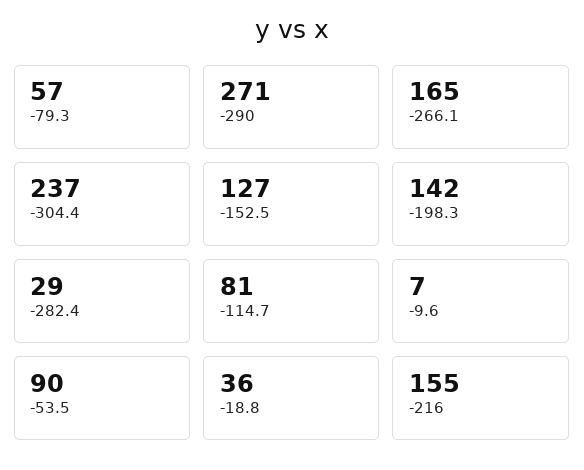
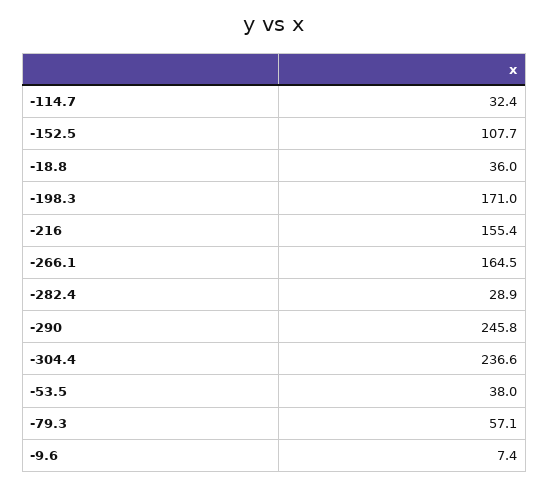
-290: 271 -> 245.8
-152.5: 127 -> 107.7
-198.3: 142 -> 171
-114.7: 81 -> 32.4
-53.5: 90 -> 38

